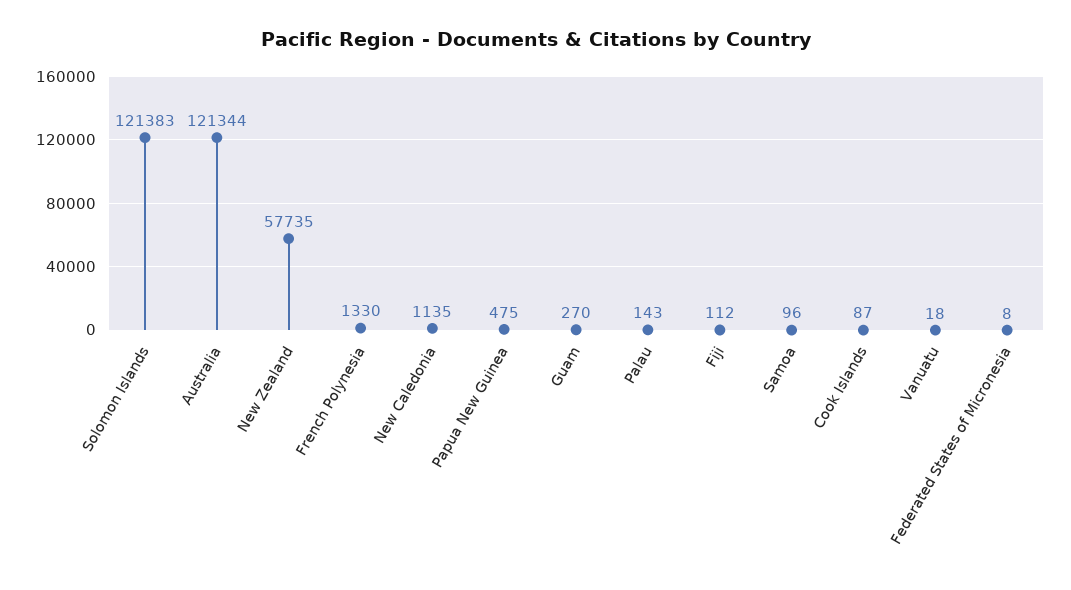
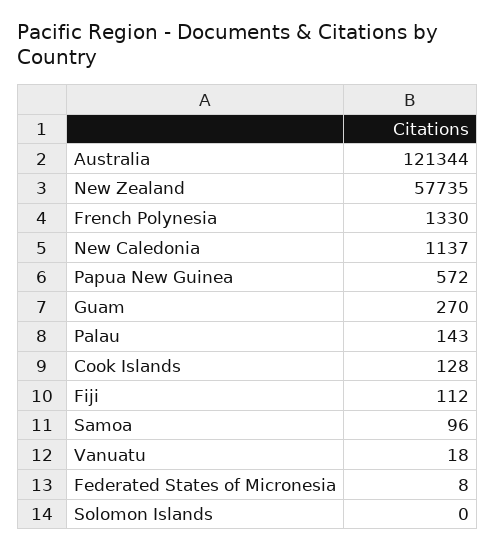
Solomon Islands: 121383 -> 0
New Caledonia: 1135 -> 1137
Papua New Guinea: 475 -> 572
Cook Islands: 87 -> 128

